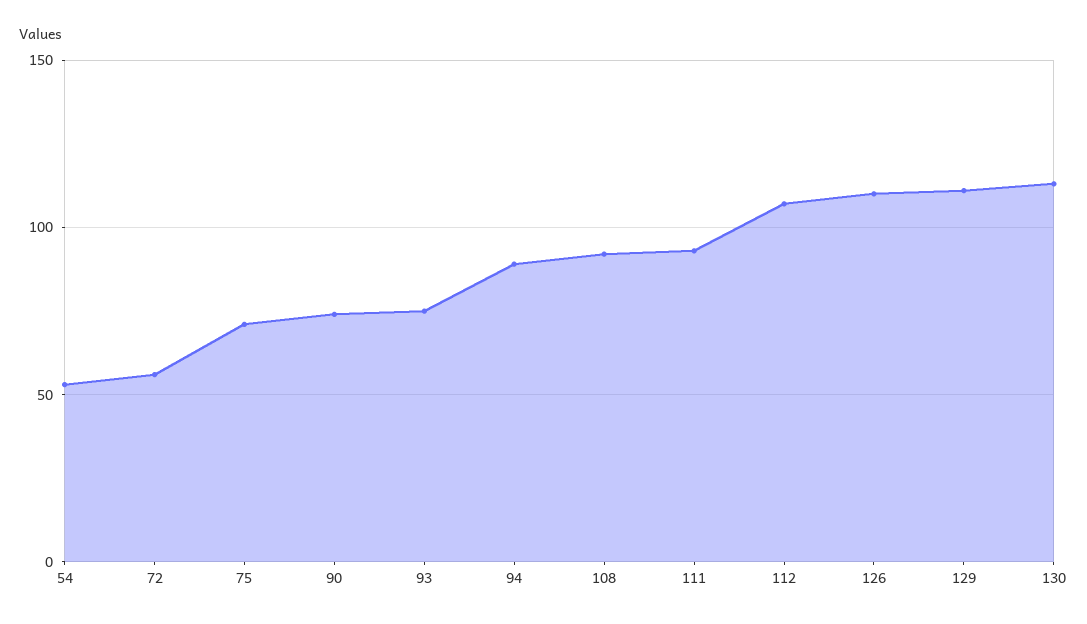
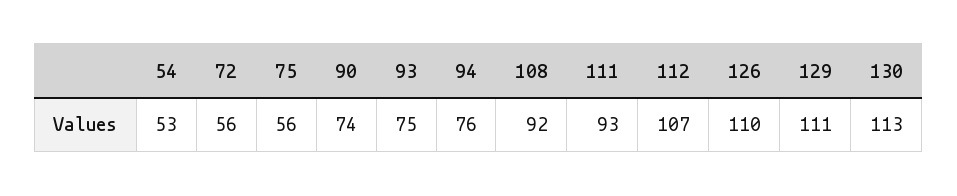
75: 70 -> 56
94: 90 -> 76

